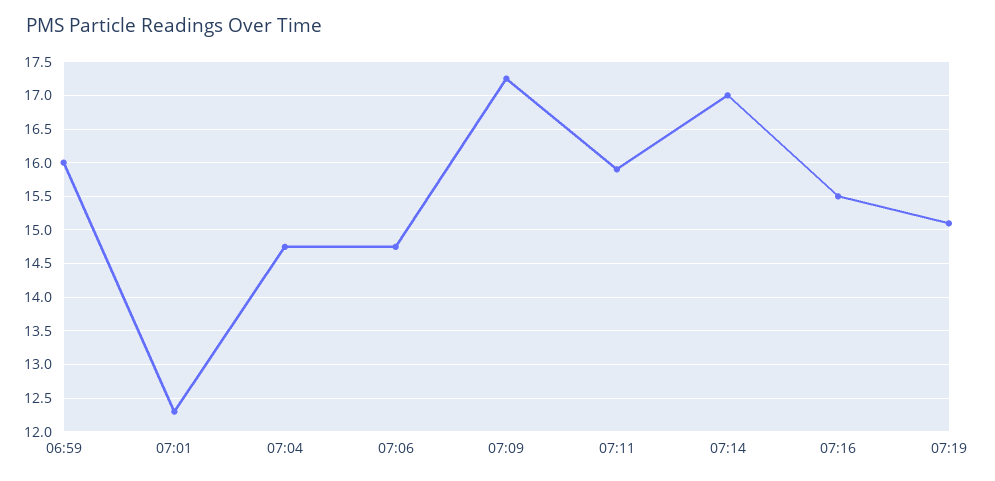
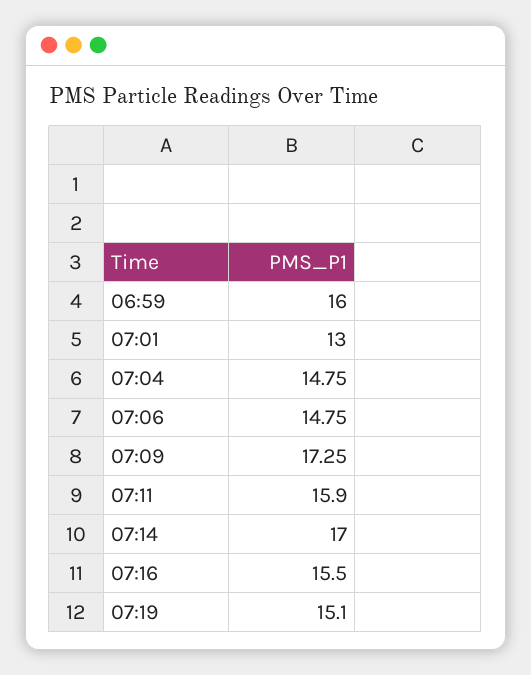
07:01: 12.3 -> 13

